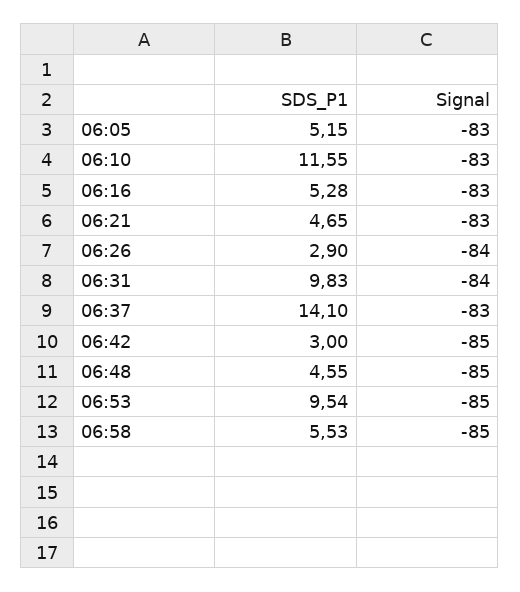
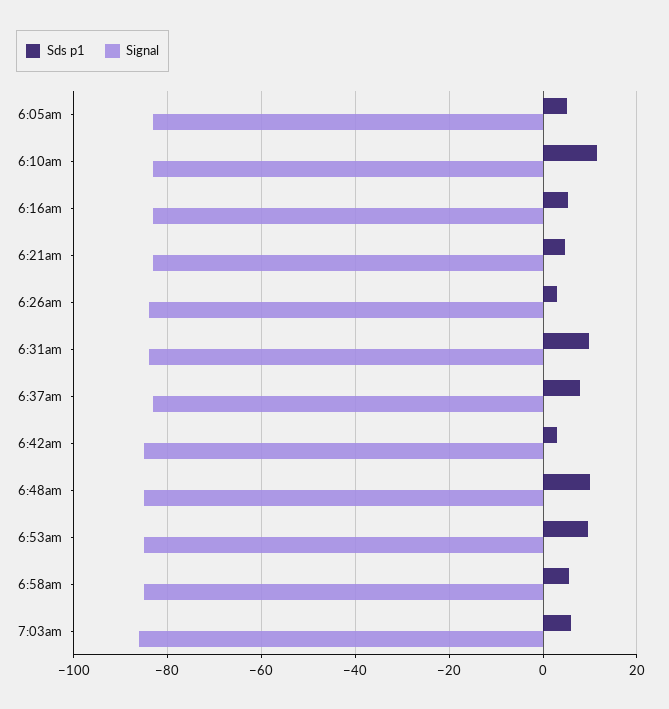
SDS_P1, 06:37: 14.1 -> 8
SDS_P1, 06:48: 4.55 -> 10
SDS_P1, 7:03am: none -> 6
Signal, 7:03am: none -> -86

